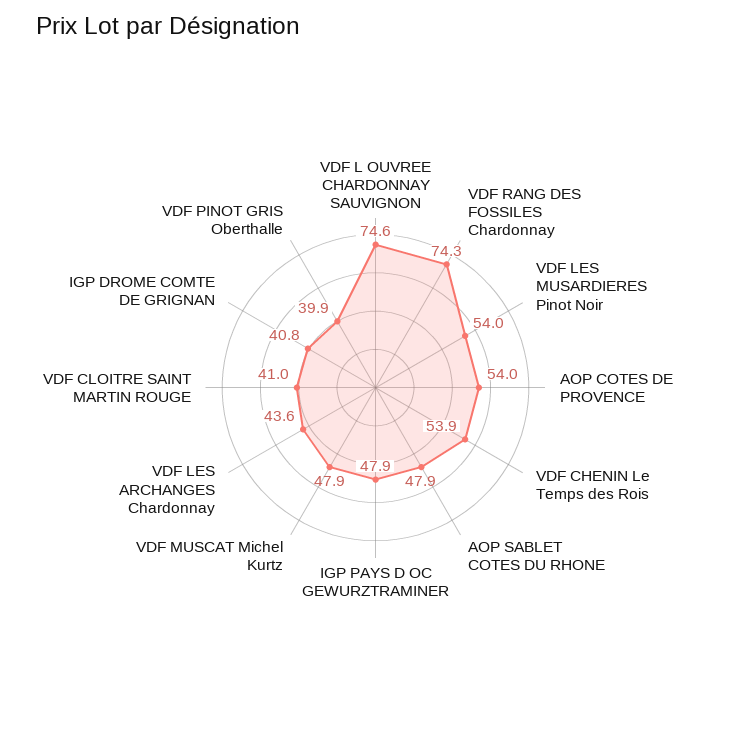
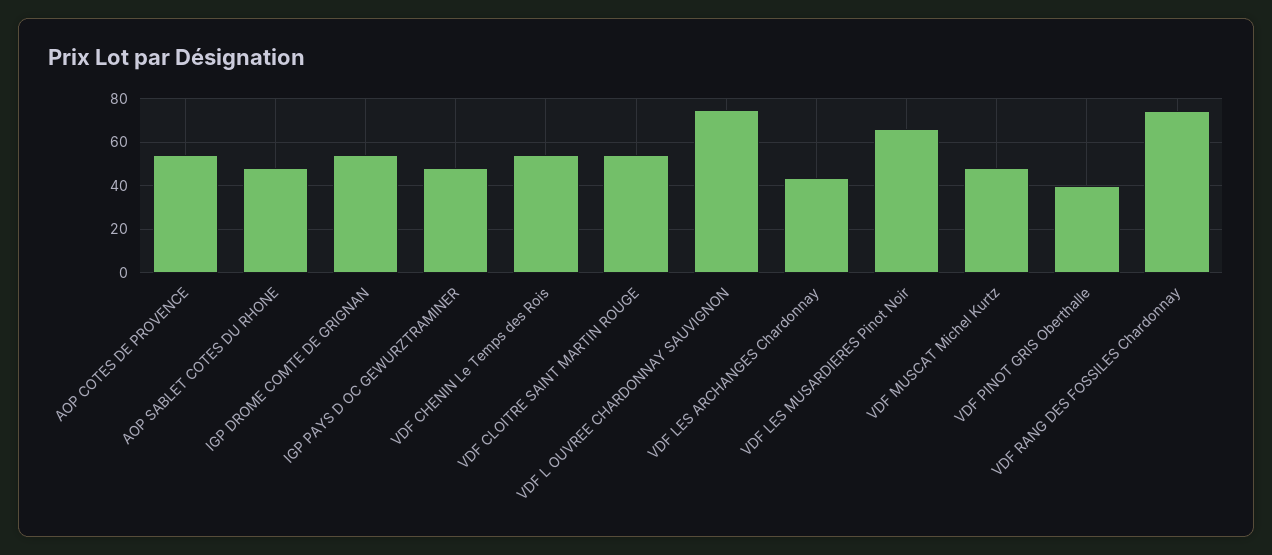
VDF LES MUSARDIERES Pinot Noir: 54 -> 65
VDF CLOITRE SAINT MARTIN ROUGE: 41 -> 55
IGP DROME COMTE DE GRIGNAN: 40.8 -> 55

